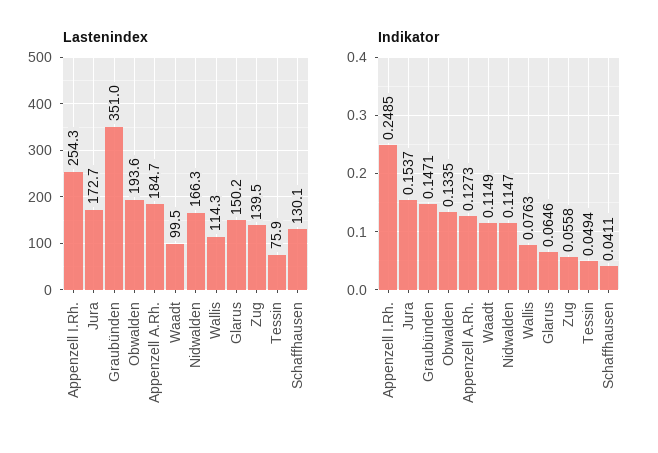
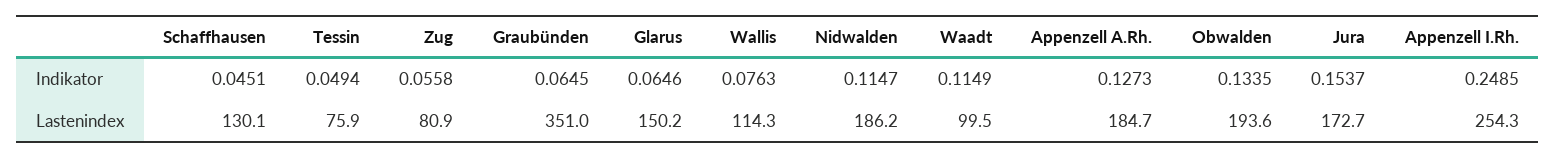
Lastenindex, Nidwalden: 166.3 -> 186.2
Lastenindex, Zug: 139.5 -> 80.9
Indikator, Graubünden: 0.1471 -> 0.0645
Indikator, Schaffhausen: 0.0411 -> 0.0451

